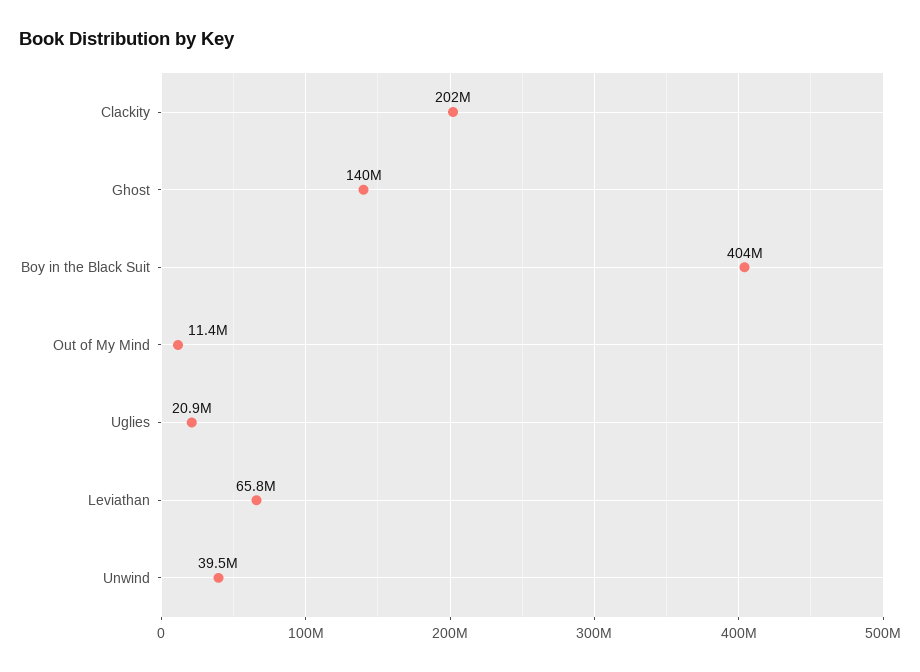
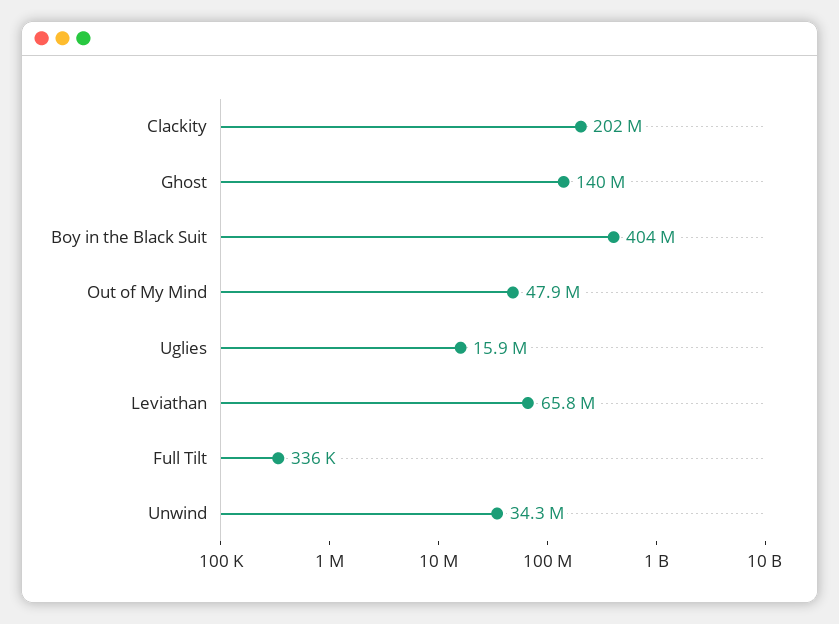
Out of My Mind: 11400000 -> 47900000
Uglies: 20900000 -> 15900000
Unwind: 39500000 -> 34300000
Full Tilt: none -> 336000

